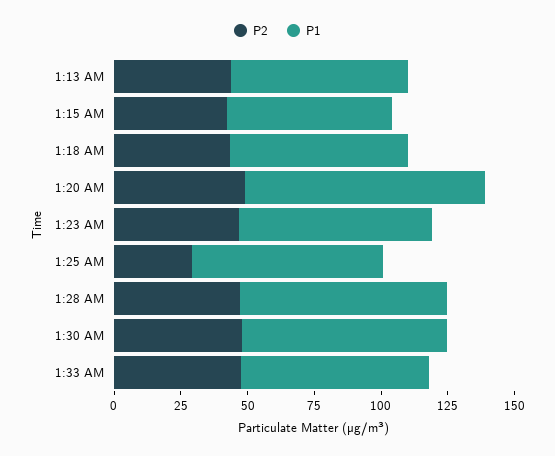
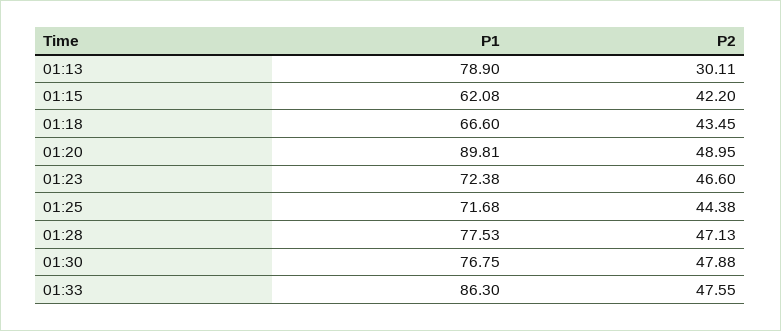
P2, 1:13 AM: 45 -> 30.11
P1, 1:13 AM: 65 -> 78.9
P2, 1:25 AM: 30 -> 44.38
P1, 1:33 AM: 70 -> 86.3

